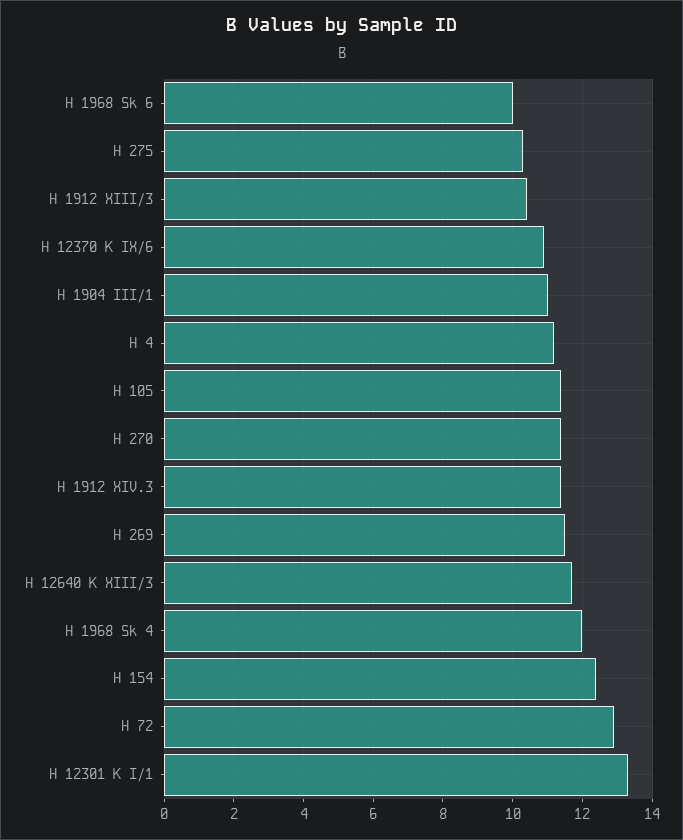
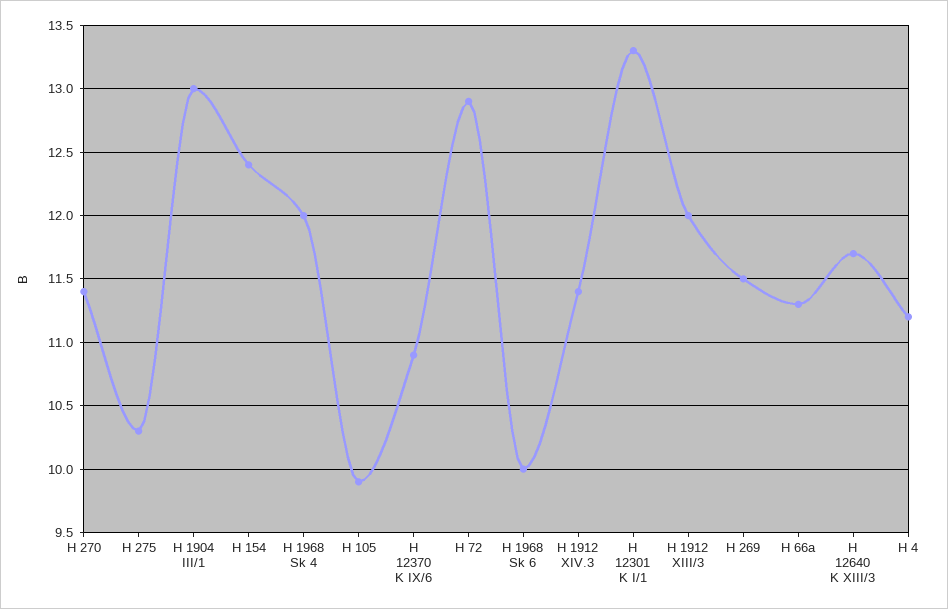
H 1912 XIII/3: 10.5 -> 12
H 1904 III/1: 11 -> 13
H 105: 11.5 -> 9.9
H 66a: none -> 11.3

